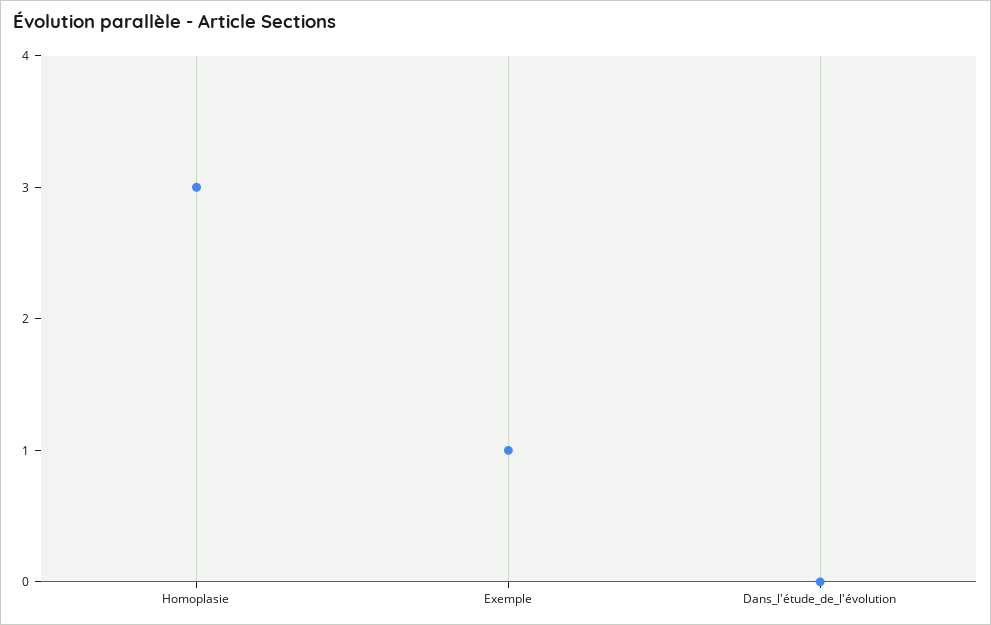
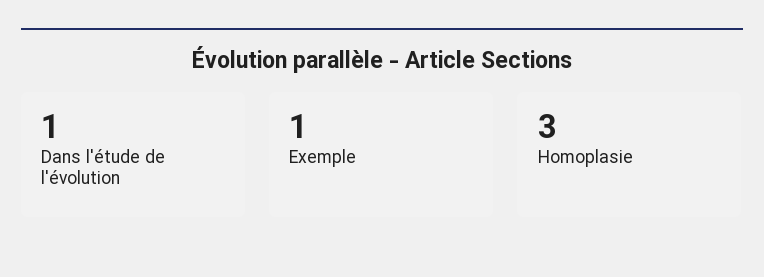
Dans_l'étude_de_l'évolution: 0 -> 1

